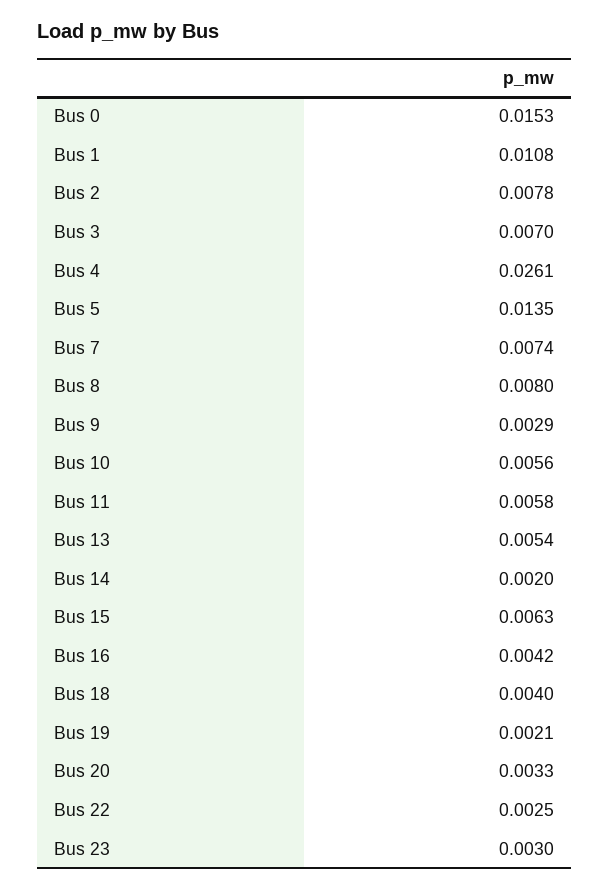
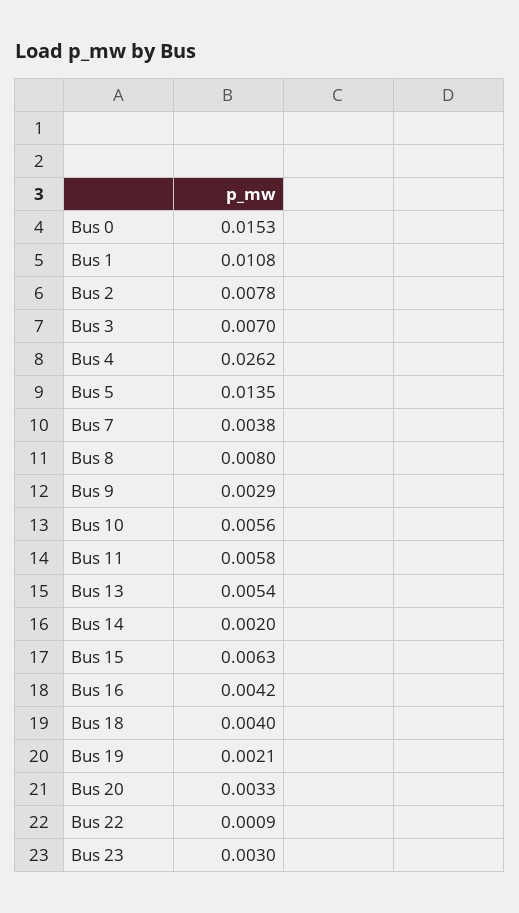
Bus 4: 0.0261 -> 0.0262
Bus 7: 0.0074 -> 0.0038
Bus 22: 0.0025 -> 0.0009

